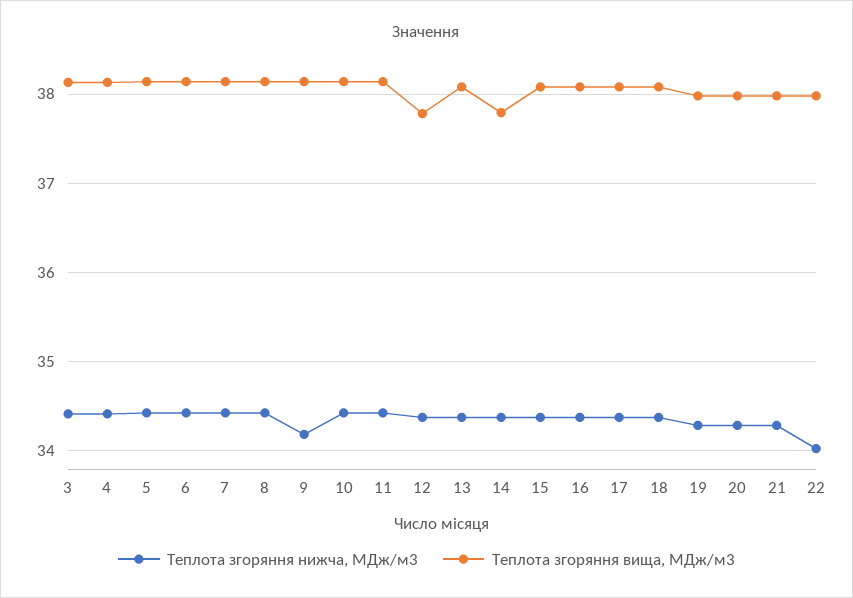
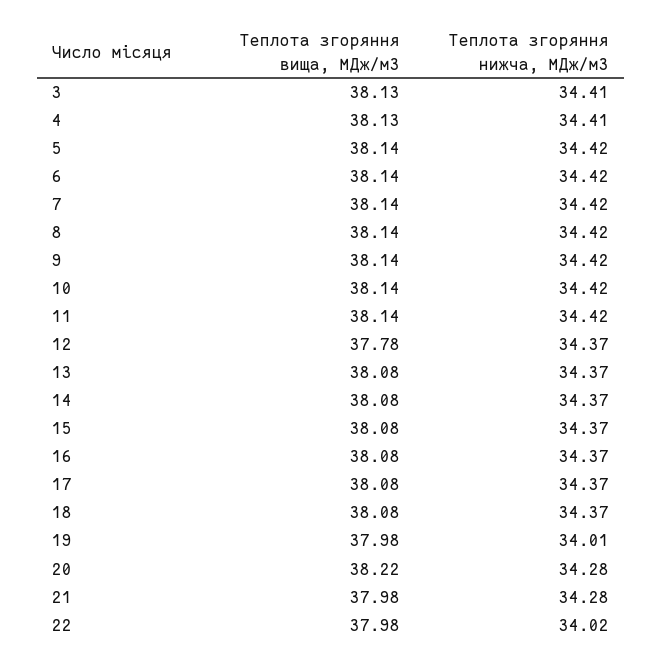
Теплота згоряння нижча, МДж/м3, 9: 34.2 -> 34.42
Теплота згоряння вища, МДж/м3, 14: 37.8 -> 38.08
Теплота згоряння нижча, МДж/м3, 19: 34.3 -> 34.01
Теплота згоряння вища, МДж/м3, 20: 38 -> 38.22

